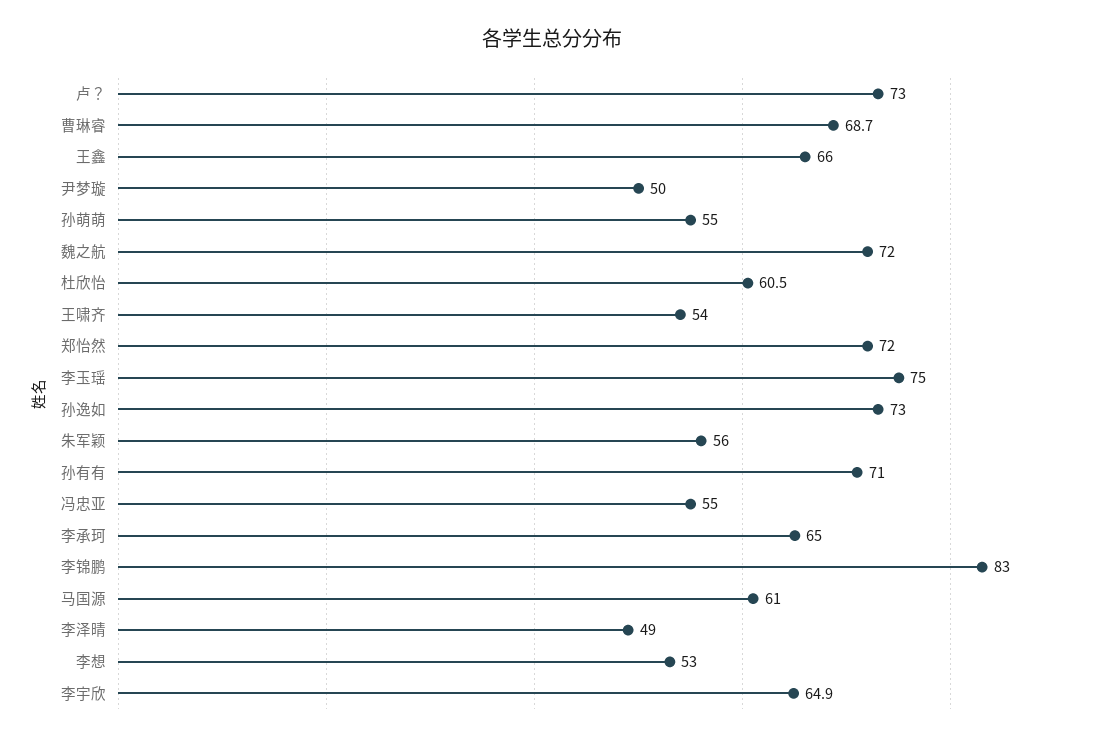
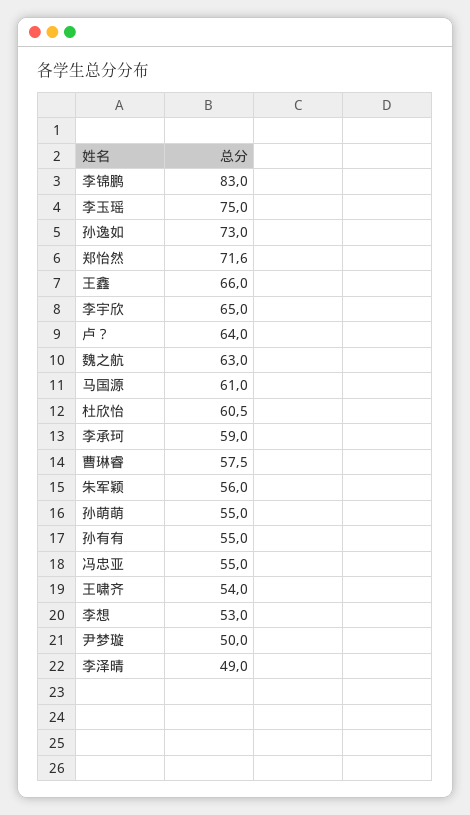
卢？: 73 -> 64
曹琳睿: 68.7 -> 57.5
魏之航: 72 -> 63
郑怡然: 72 -> 71.6
孙有有: 71 -> 55
李承珂: 65 -> 59
李宇欣: 64.9 -> 65

